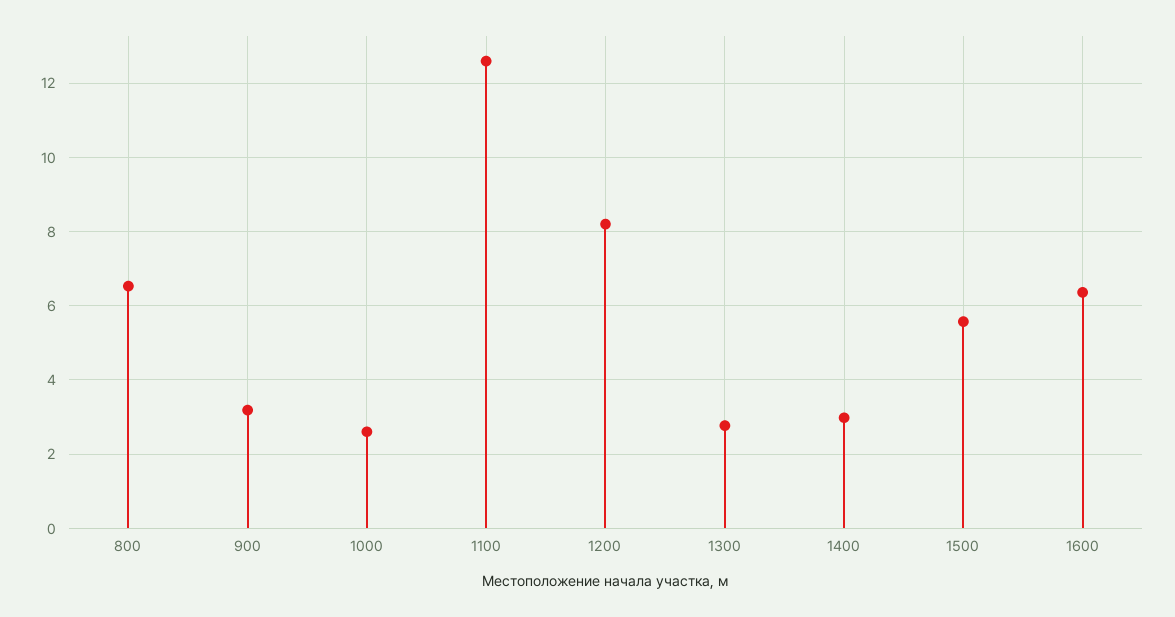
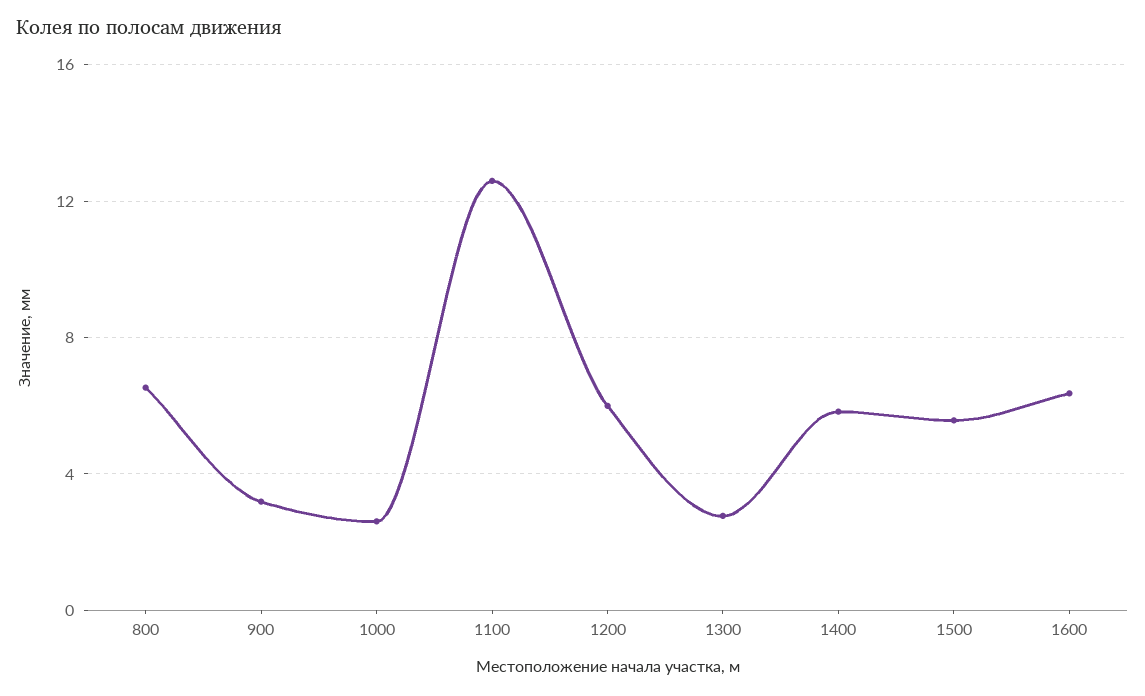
1200: 8.2 -> 6
1400: 3 -> 6

